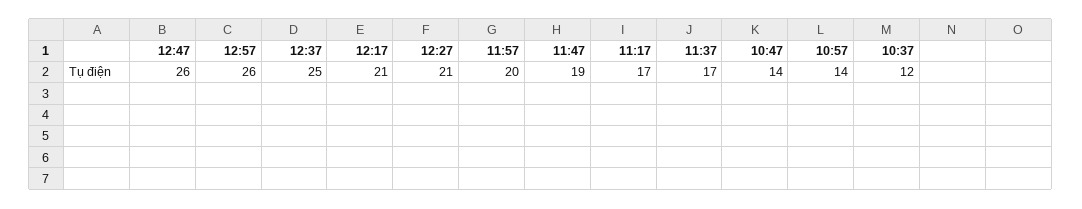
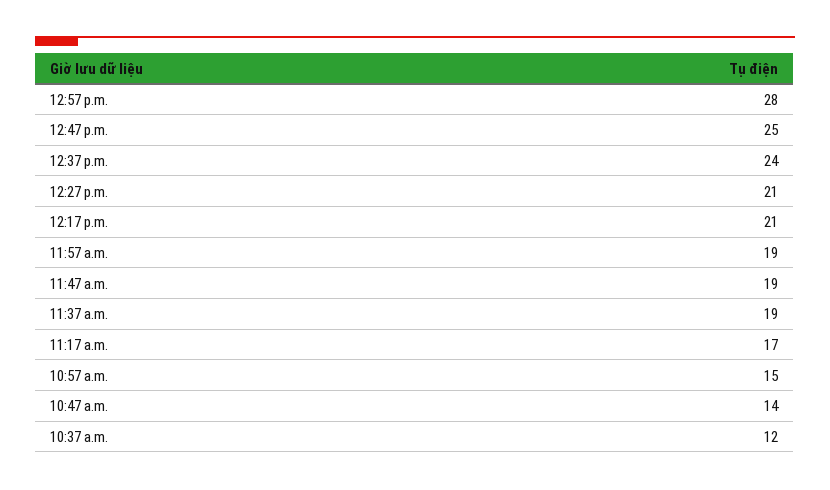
12:47: 26 -> 25
12:57: 26 -> 28
12:37: 25 -> 24
11:57: 20 -> 19
11:37: 17 -> 19
10:57: 14 -> 15

